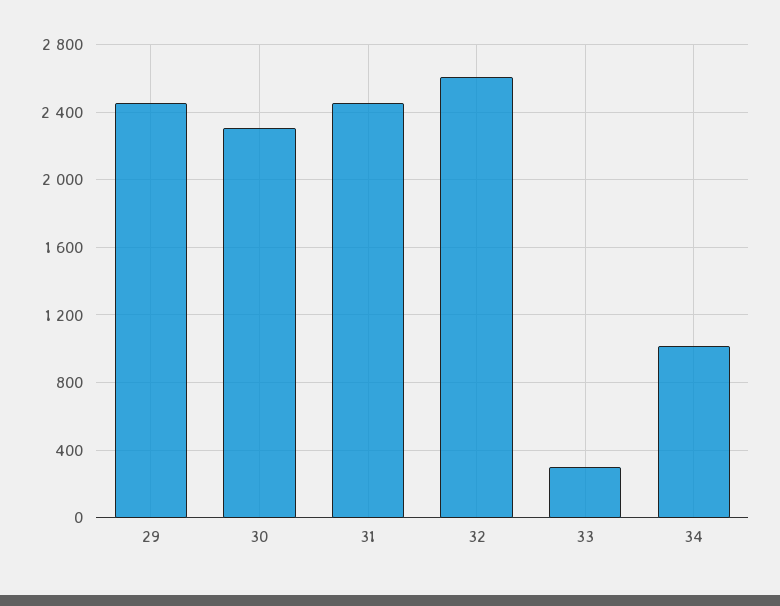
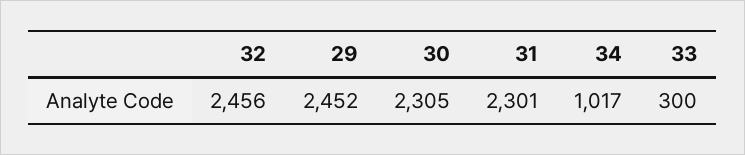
31: 2450 -> 2301
32: 2600 -> 2456

